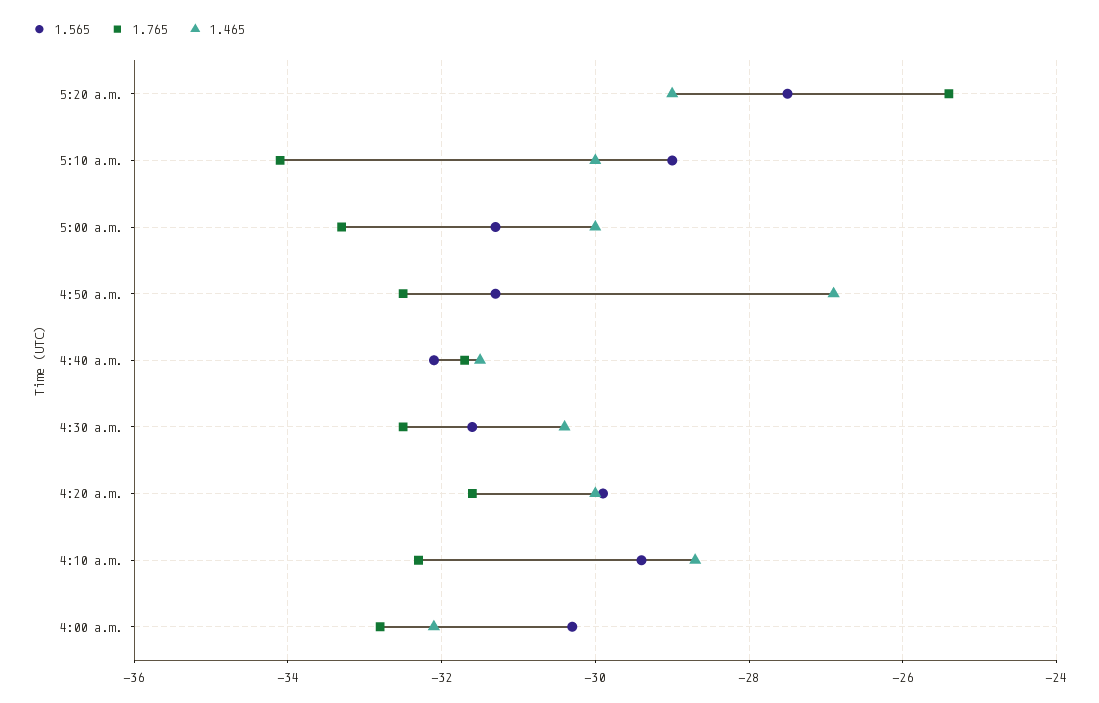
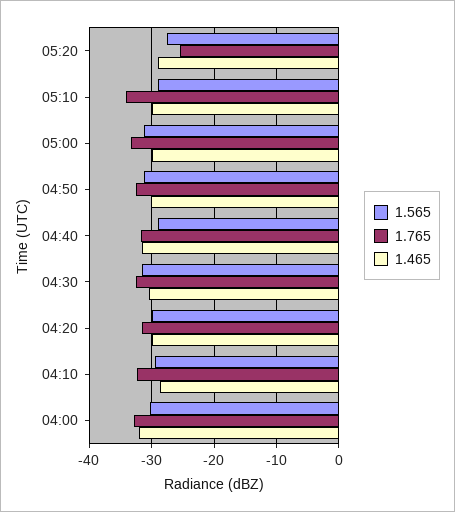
1.465, 4:50 a.m.: -27 -> -30
1.565, 4:40 a.m.: -32 -> -29

